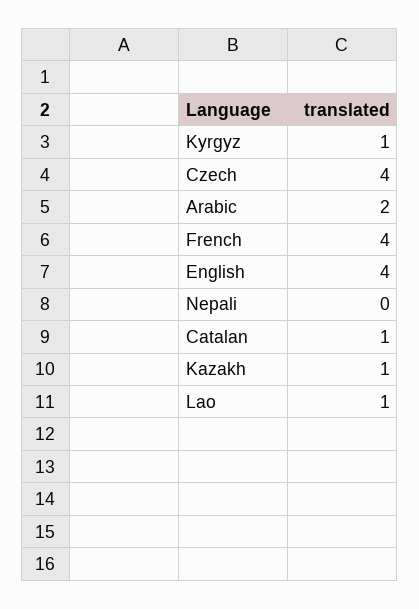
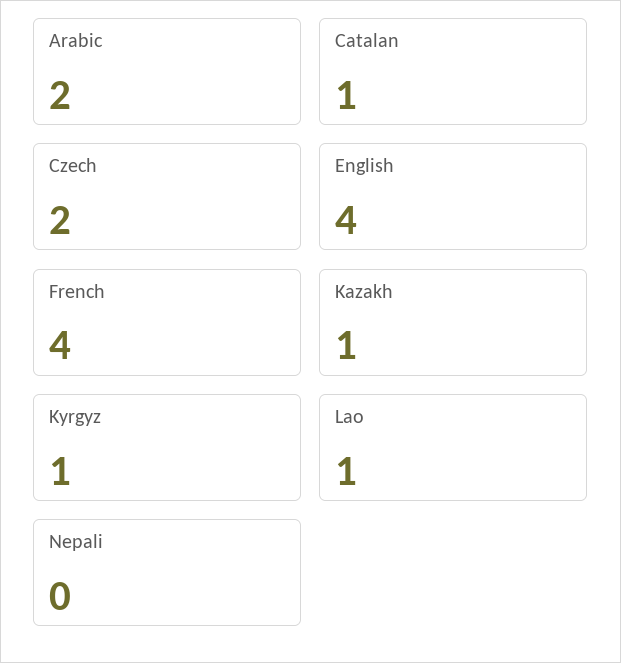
Czech: 4 -> 2

